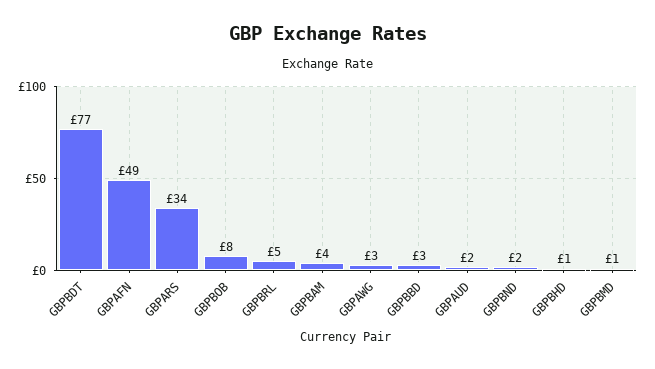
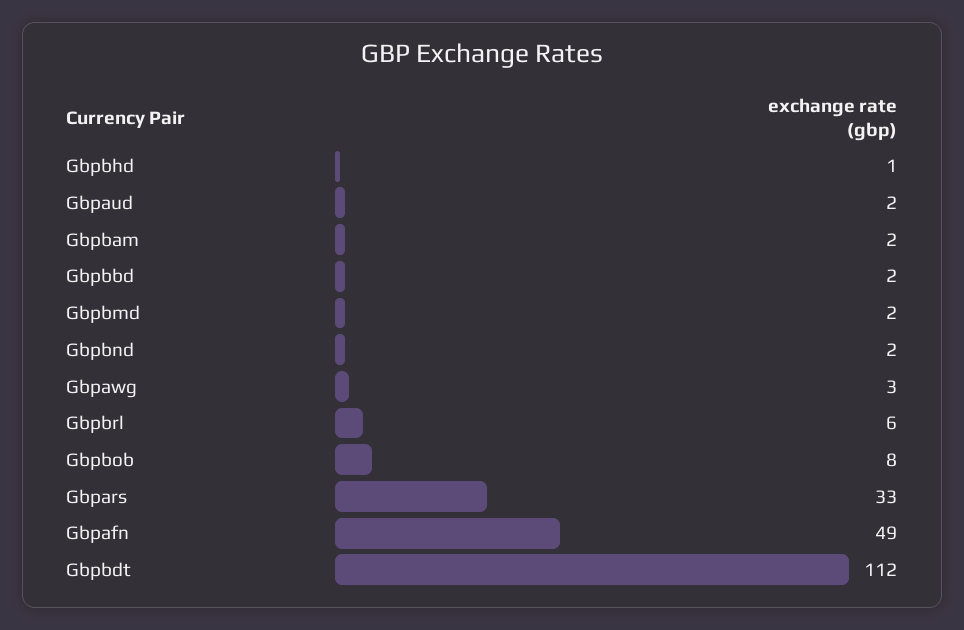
GBPBDT: 77 -> 112
GBPARS: 34 -> 33
GBPBRL: 5 -> 6
GBPBAM: 4 -> 2
GBPBBD: 3 -> 2
GBPBMD: 1 -> 2

